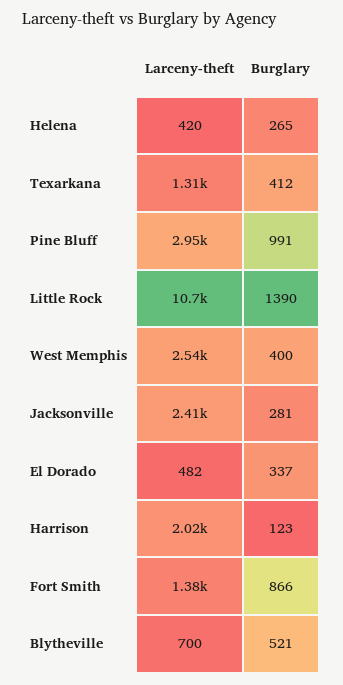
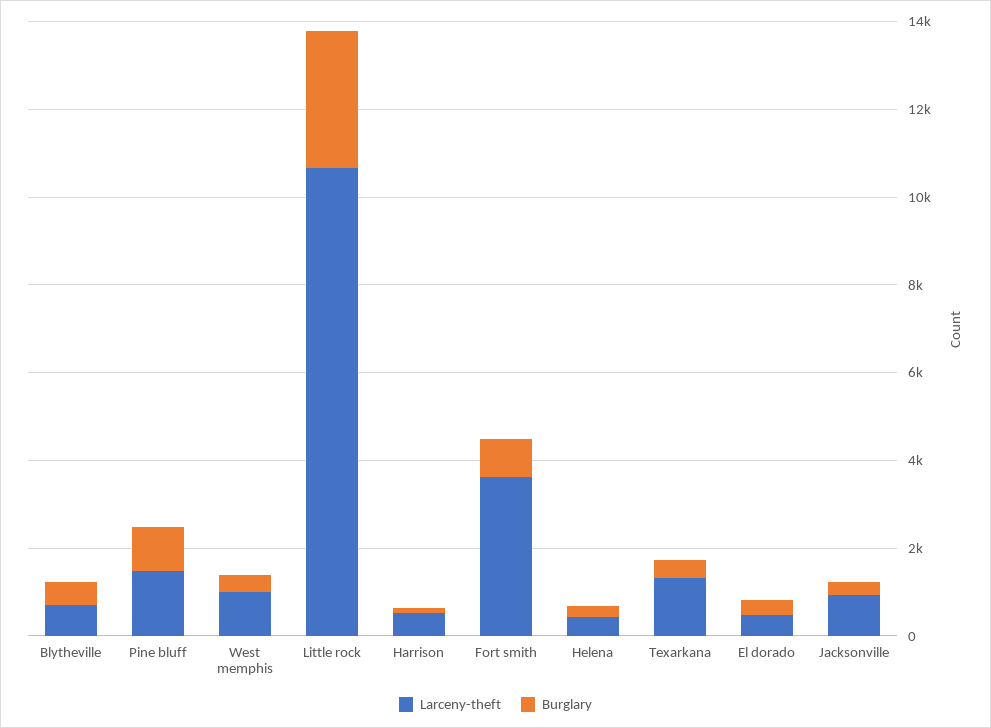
Larceny-theft, Pine Bluff: 2950 -> 1500
Burglary, Little Rock: 1390 -> 3000
Larceny-theft, West Memphis: 2540 -> 1000
Larceny-theft, Jacksonville: 2410 -> 1000
Larceny-theft, Harrison: 2020 -> 500
Larceny-theft, Fort Smith: 1380 -> 3500

